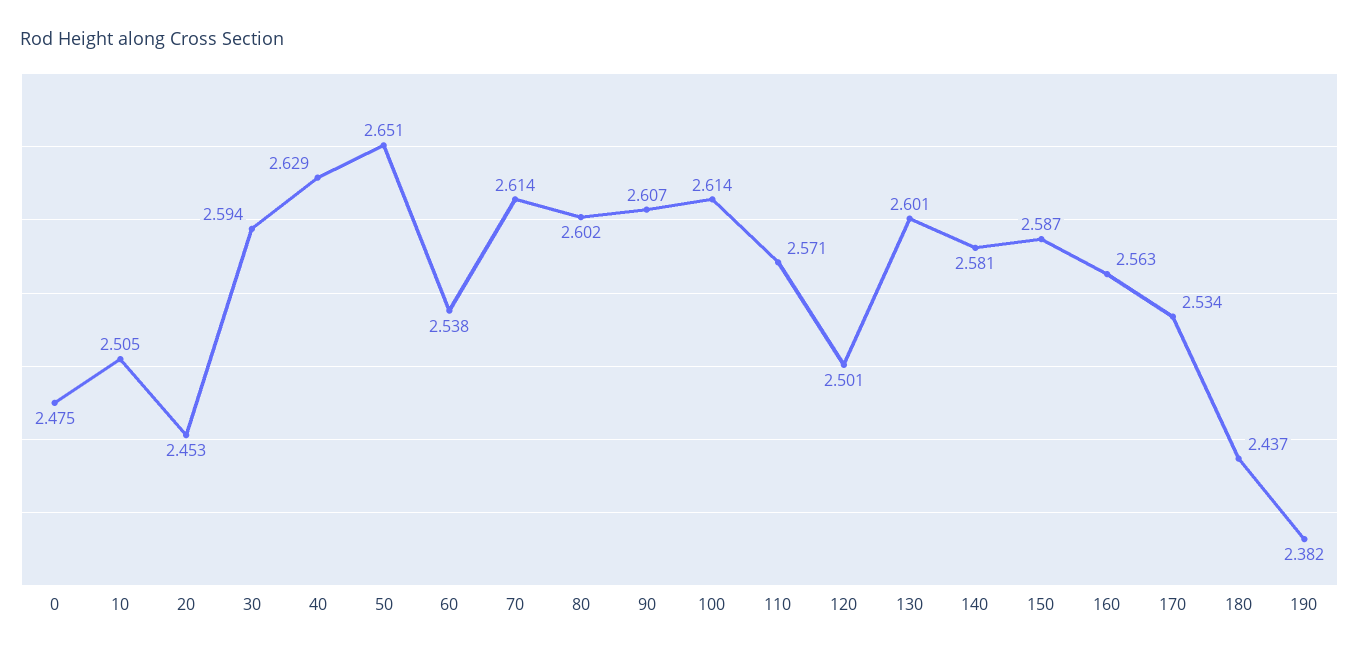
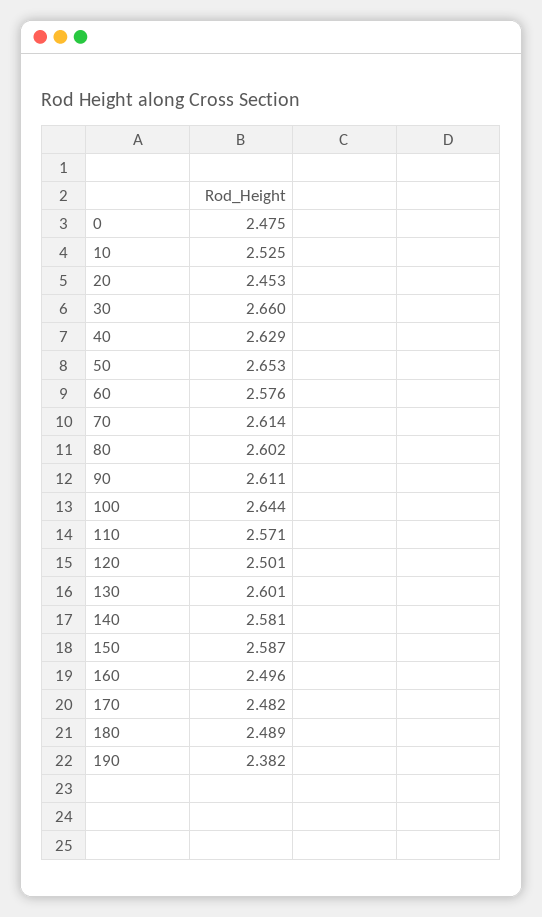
10: 2.505 -> 2.525
30: 2.594 -> 2.66
50: 2.651 -> 2.653
60: 2.538 -> 2.576
90: 2.607 -> 2.611
100: 2.614 -> 2.644
160: 2.563 -> 2.496
170: 2.534 -> 2.482
180: 2.437 -> 2.489

